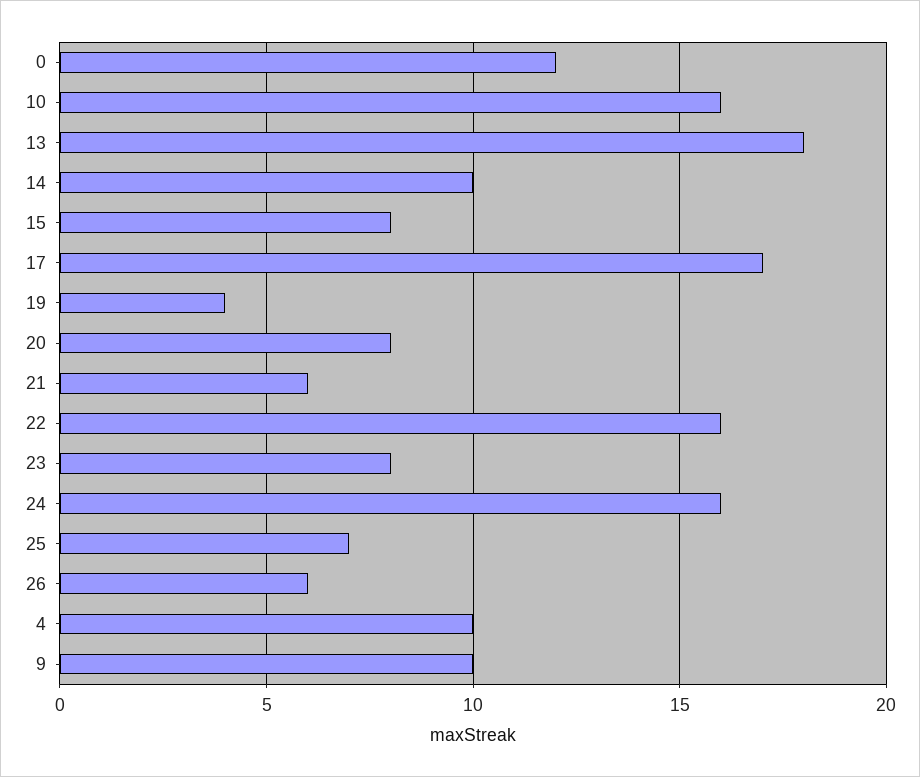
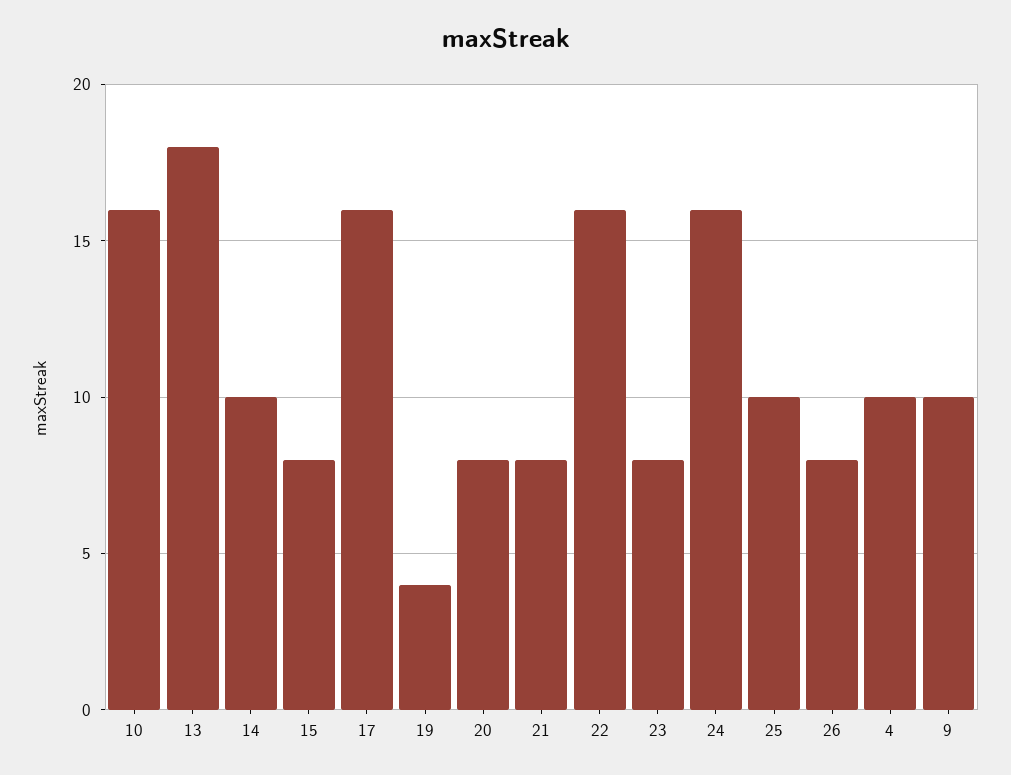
0: 12 -> none
17: 17 -> 16
21: 6 -> 8
25: 7 -> 10
26: 6 -> 8

